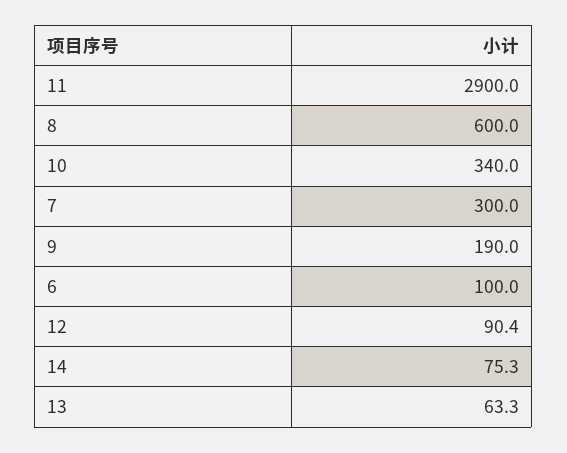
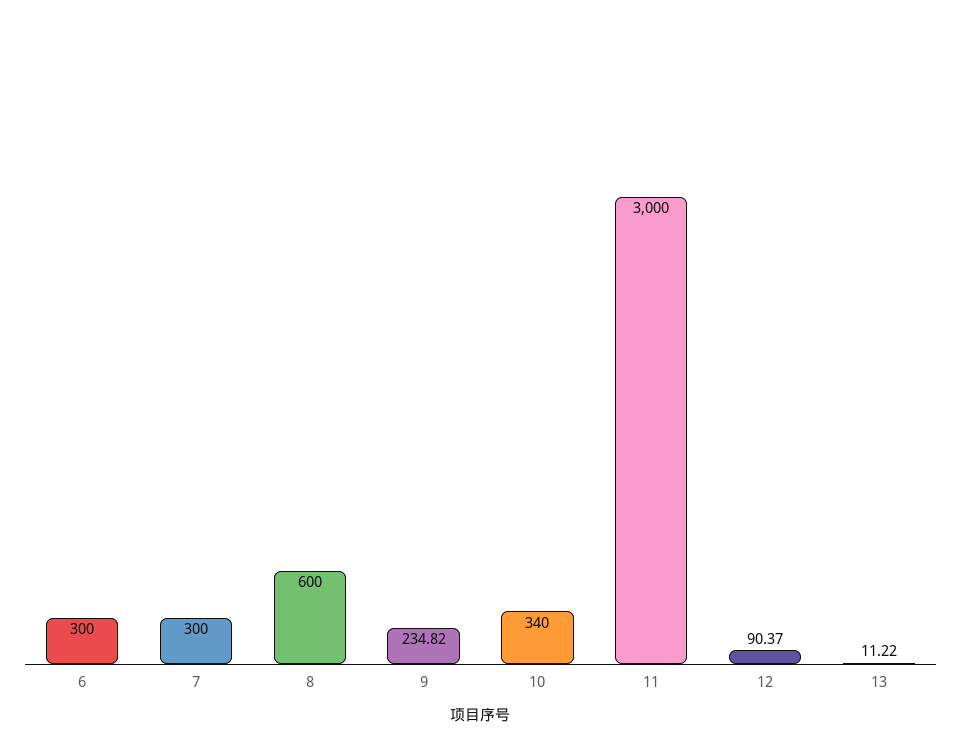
11: 2900 -> 3000
9: 190 -> 234.82
6: 100 -> 300
14: 75.3 -> none
13: 63.3 -> 11.22

